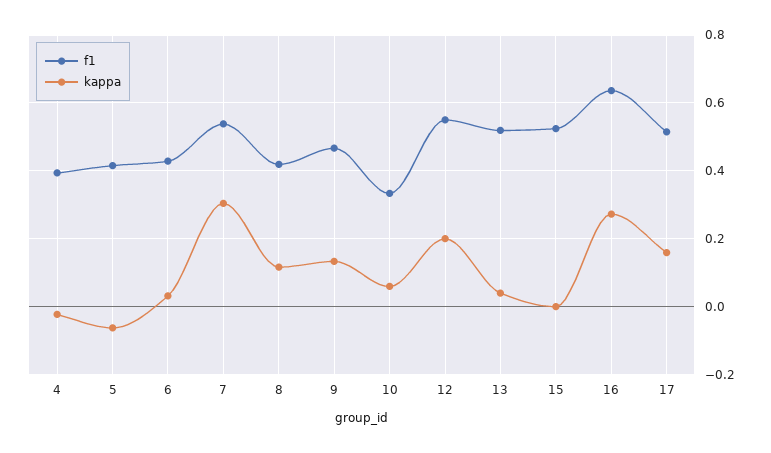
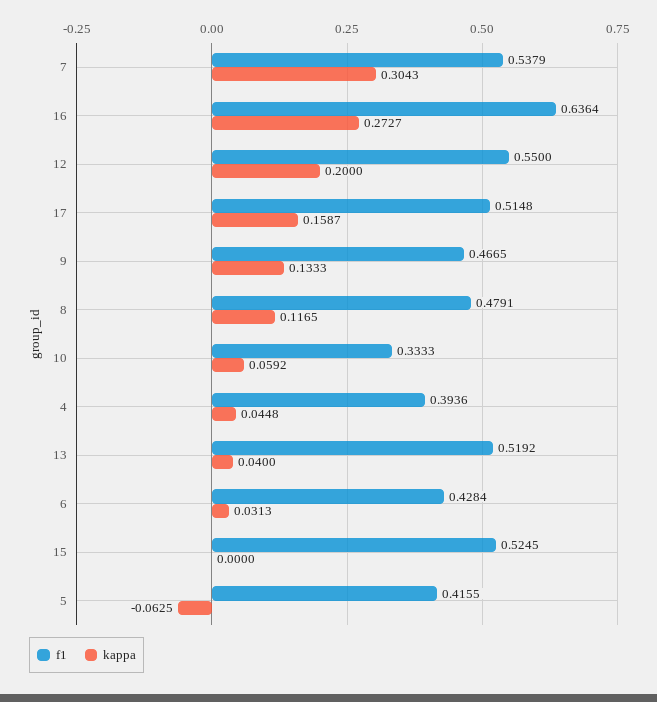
kappa, 4: -0.02 -> 0.0448
f1, 8: 0.42 -> 0.4791

